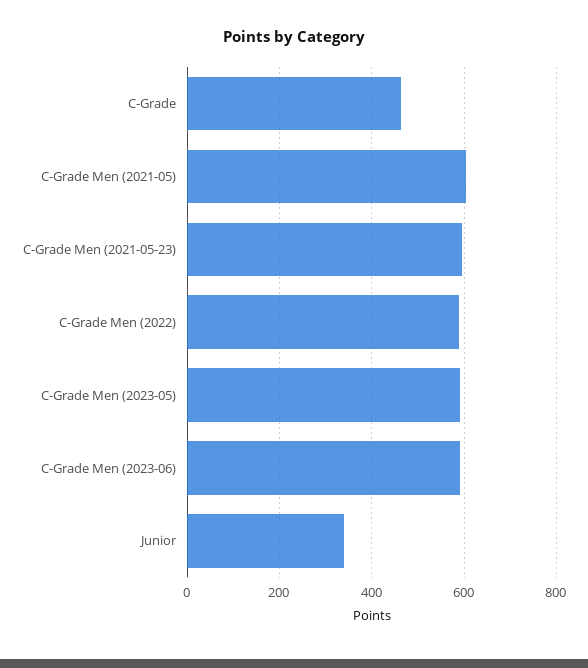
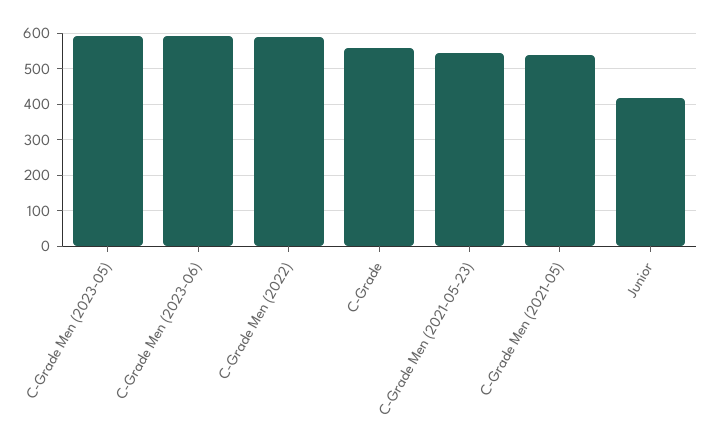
C-Grade: 460 -> 560
C-Grade Men (2021-05): 600 -> 540
C-Grade Men (2021-05-23): 600 -> 540
Junior: 340 -> 420

